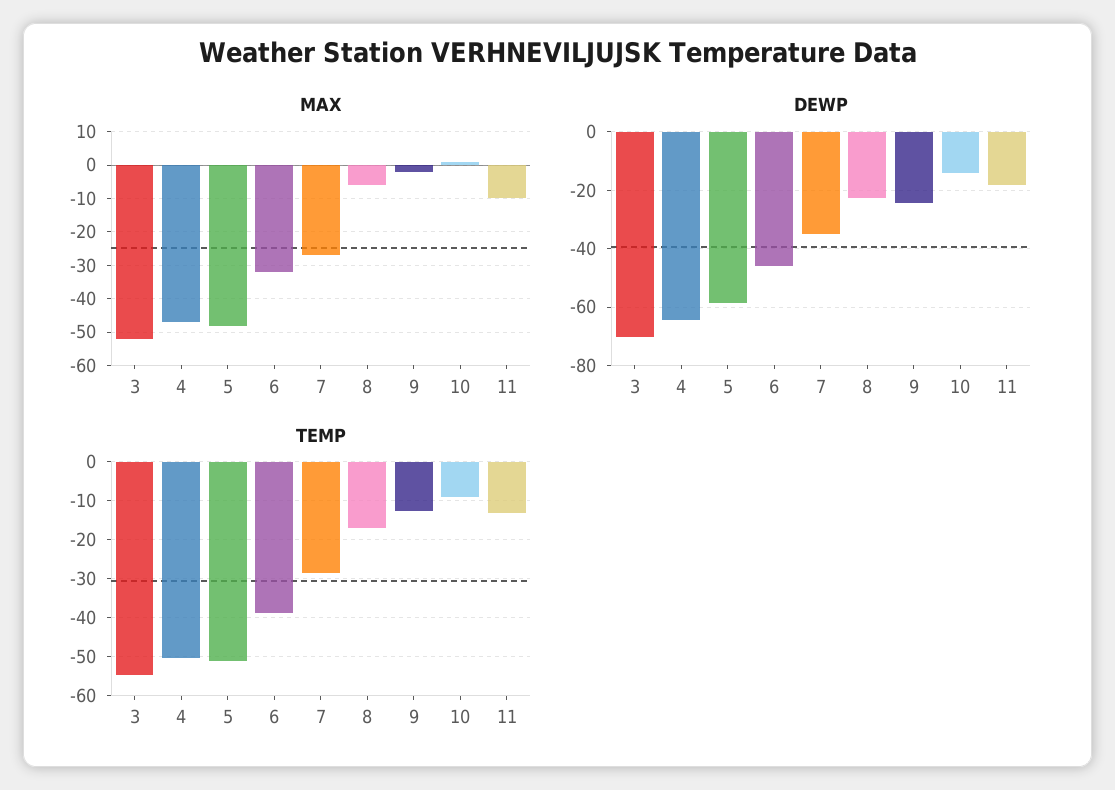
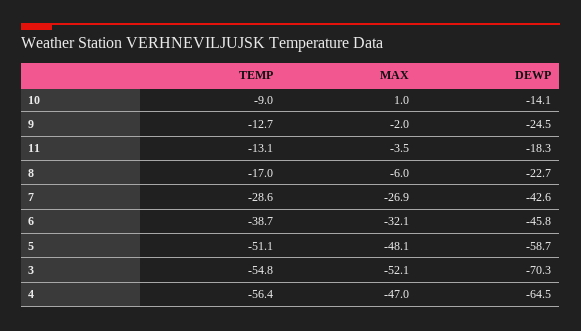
MAX, 11: -10 -> -3.5
DEWP, 7: -35 -> -42.6
TEMP, 4: -50 -> -56.4

